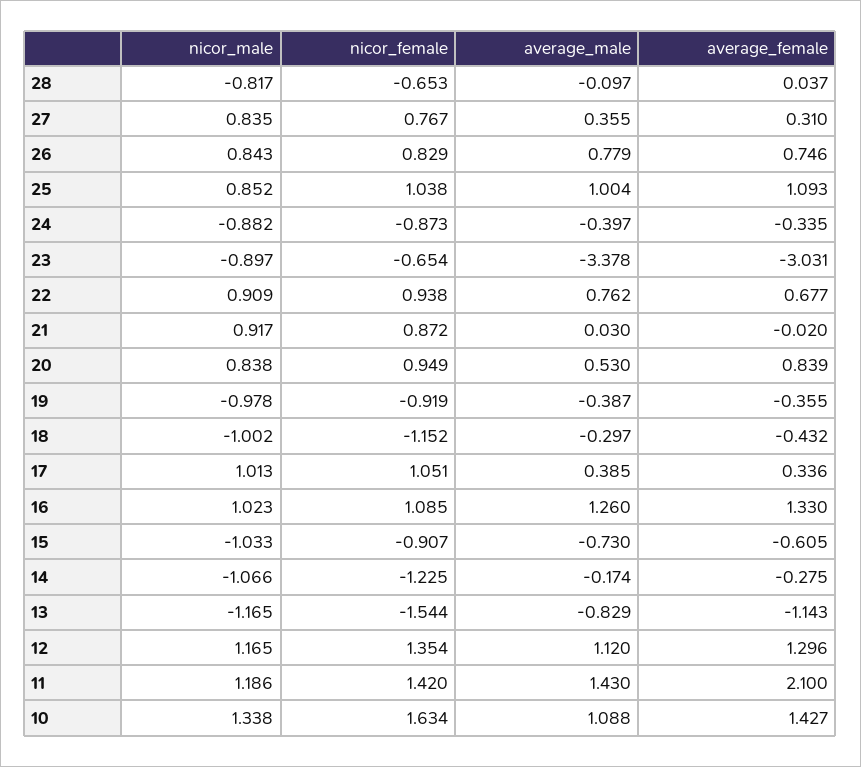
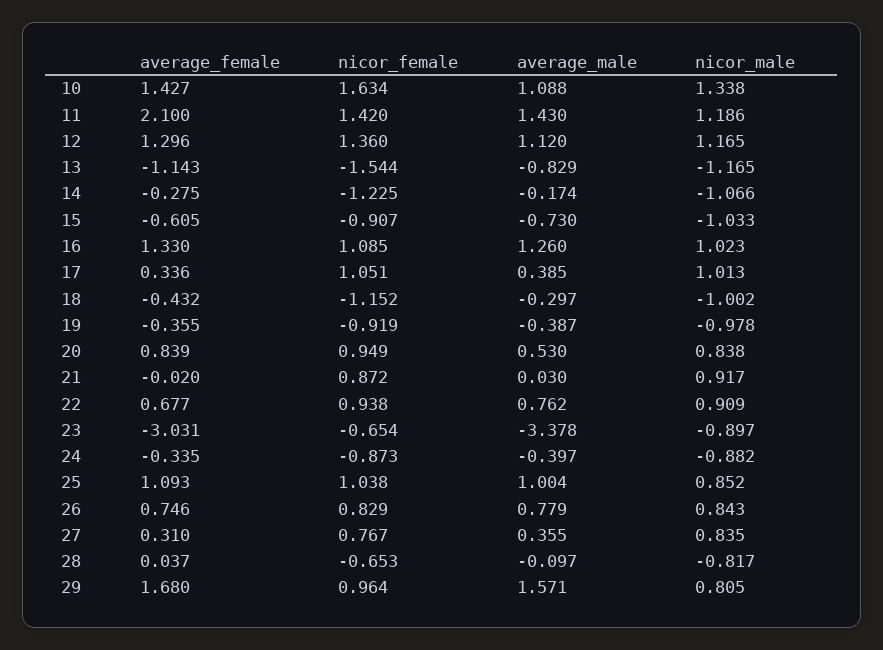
nicor_female, 12: 1.354 -> 1.36
average_female, 29: none -> 1.68
nicor_female, 29: none -> 0.964
average_male, 29: none -> 1.571
nicor_male, 29: none -> 0.805

